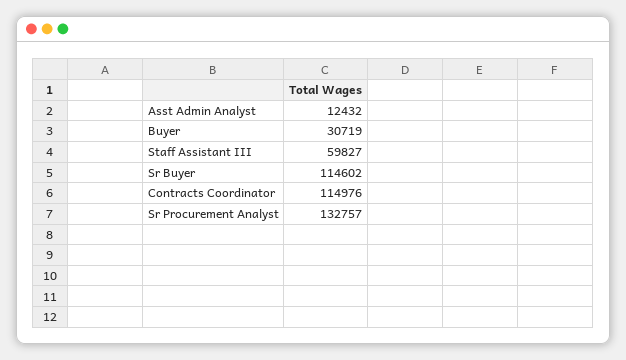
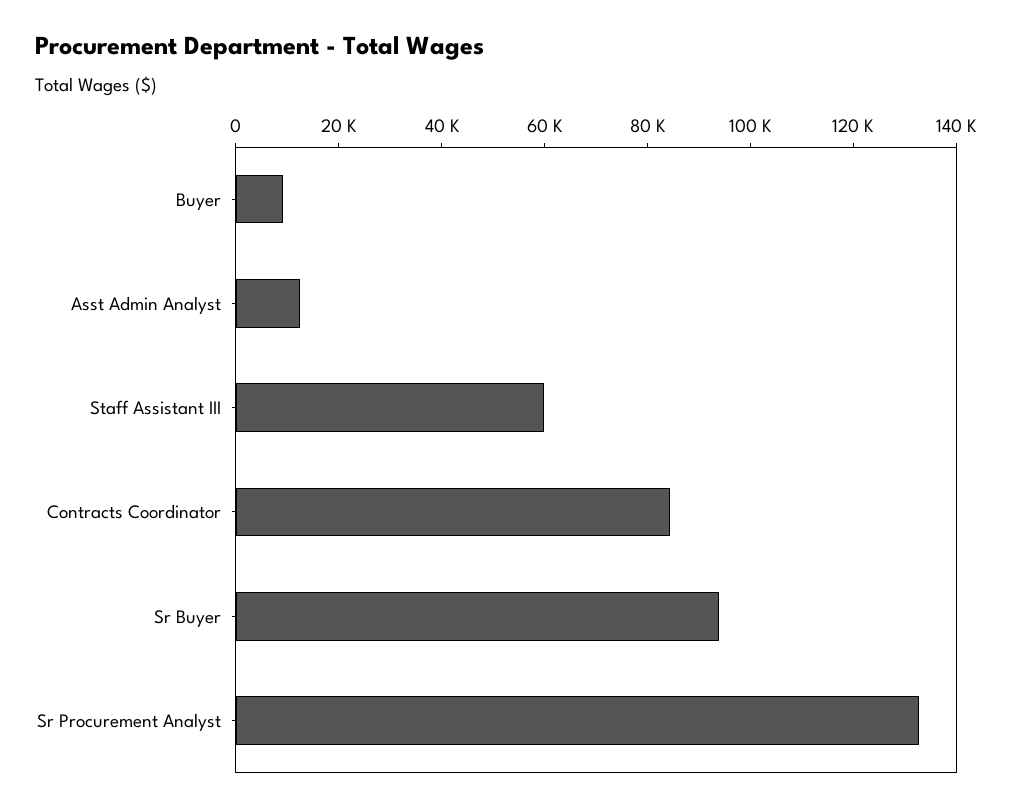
Buyer: 30719 -> 10000
Sr Buyer: 114602 -> 95000
Contracts Coordinator: 114976 -> 85000

